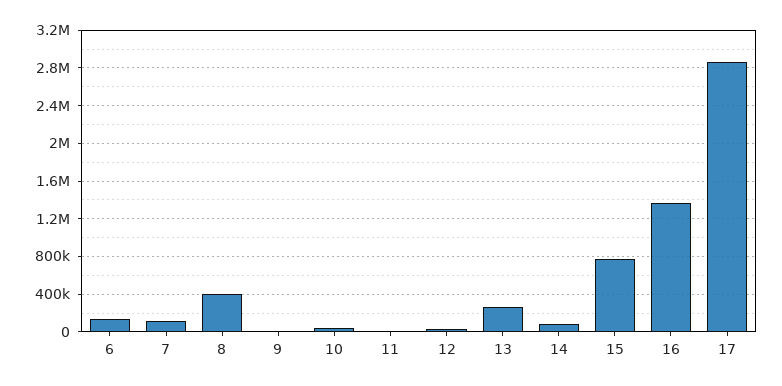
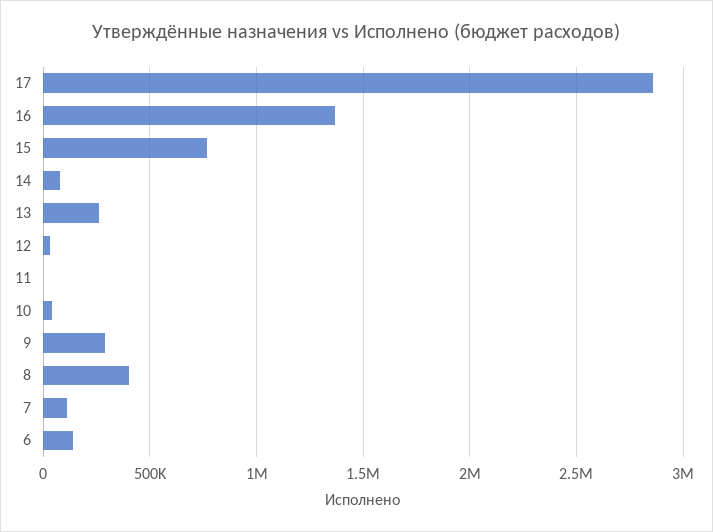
9: 0 -> 300000

